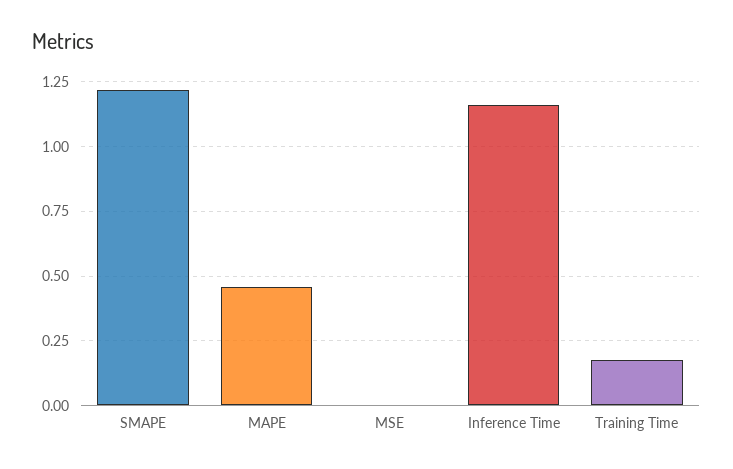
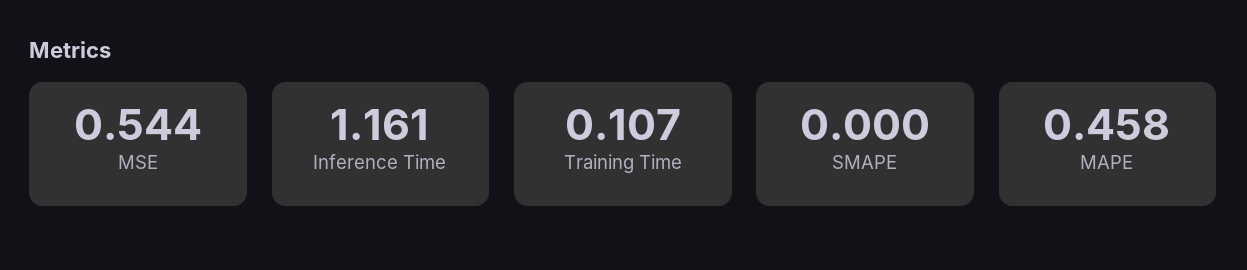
SMAPE: 1.225 -> 0
MSE: 0 -> 0.544
Training Time: 0.175 -> 0.107

